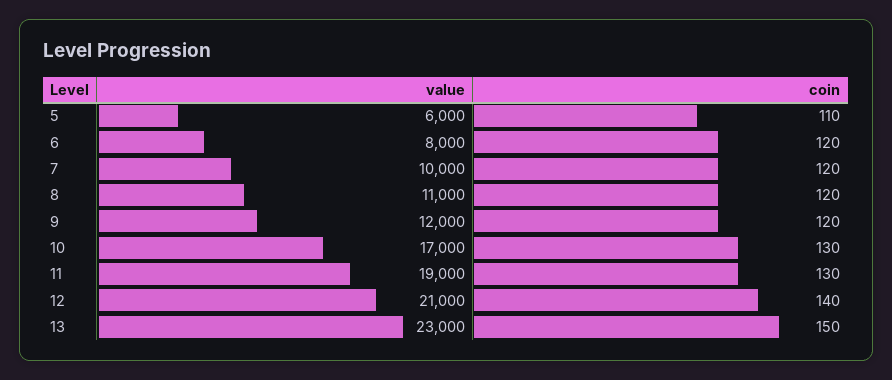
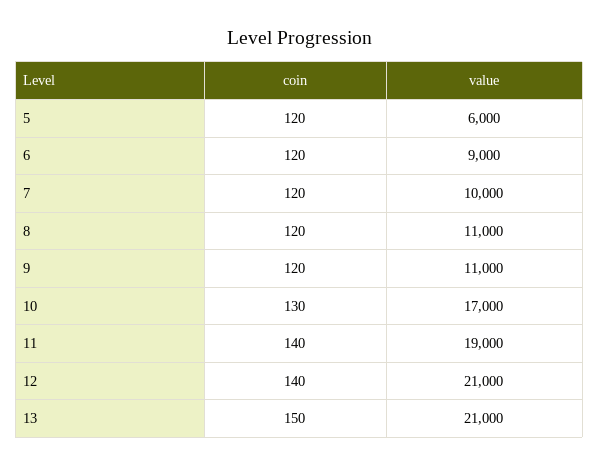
coin, 5: 110 -> 120
value, 6: 8000 -> 9000
value, 9: 12000 -> 11000
coin, 11: 130 -> 140
value, 13: 23000 -> 21000

